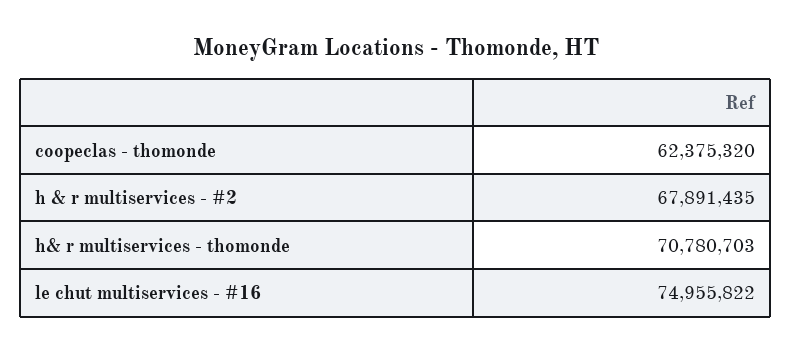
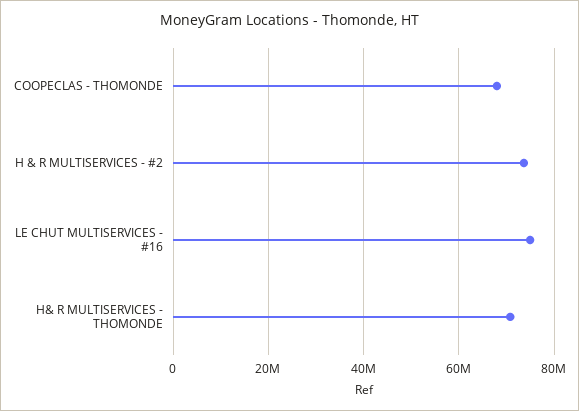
coopeclas - thomonde: 62375320 -> 68000000
h & r multiservices - #2: 67891435 -> 74000000

